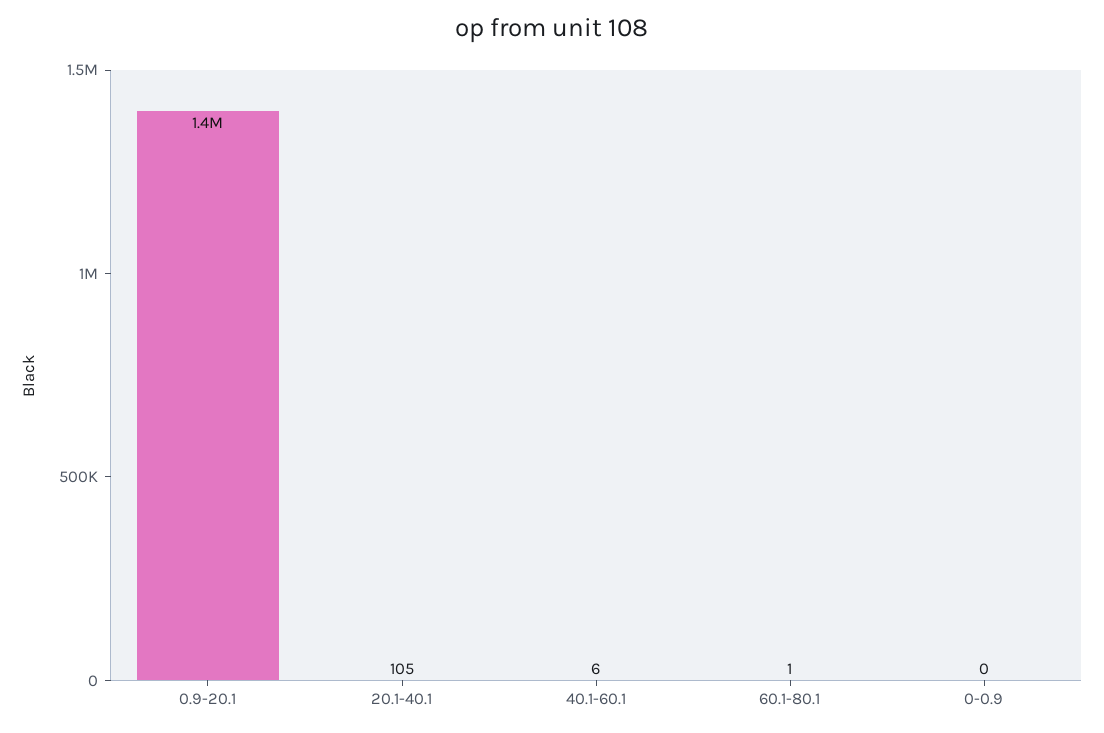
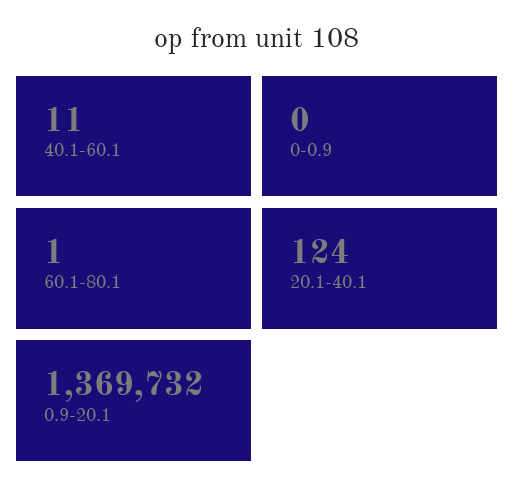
20.1-40.1: 105 -> 124
40.1-60.1: 6 -> 11

